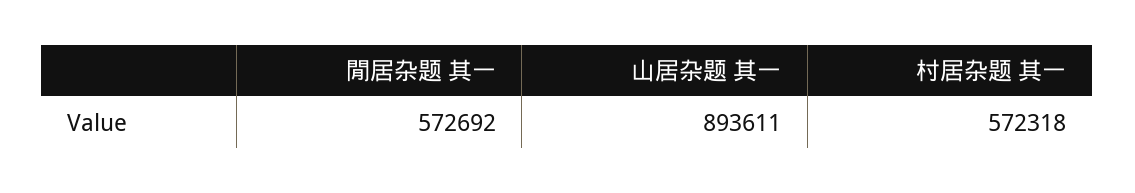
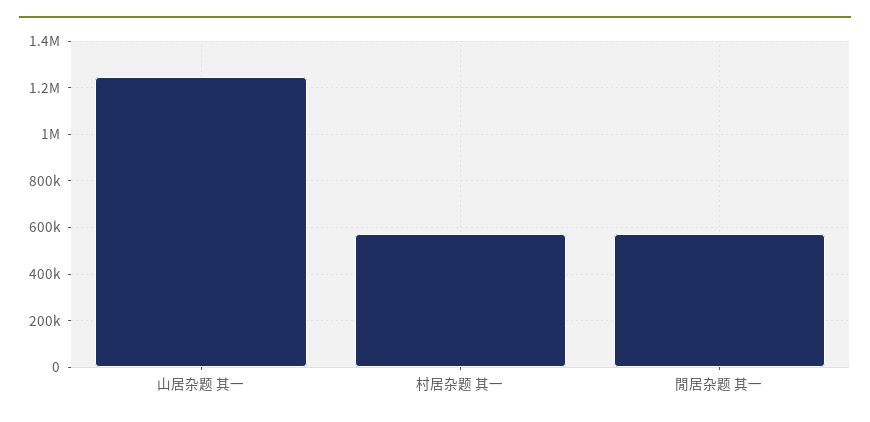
山居杂题 其一: 893611 -> 1250000

